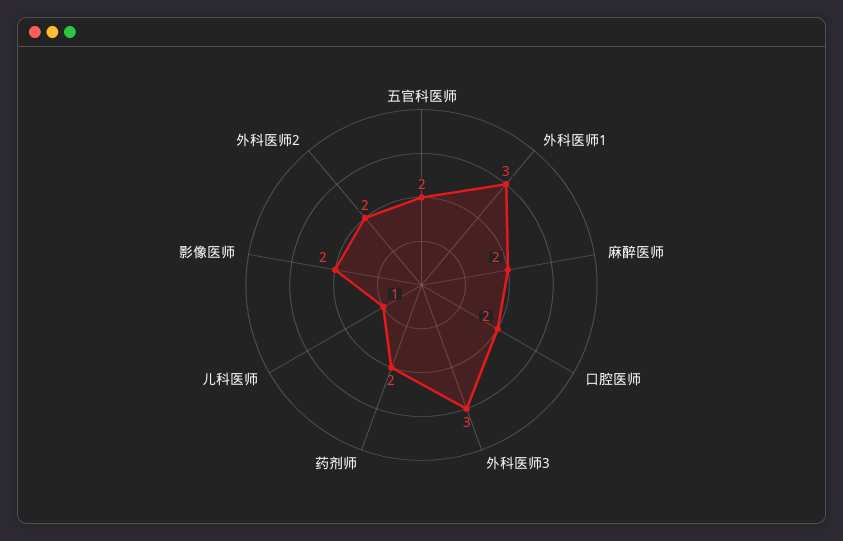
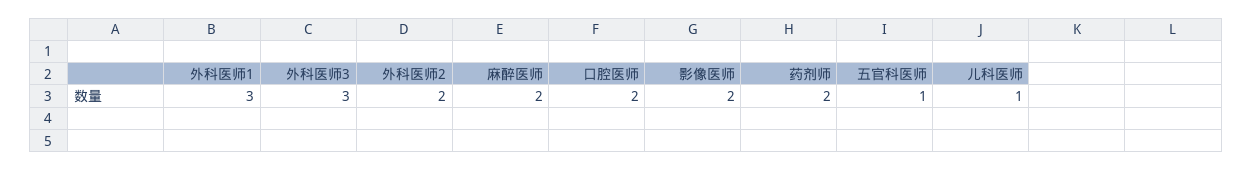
五官科医师: 2 -> 1

